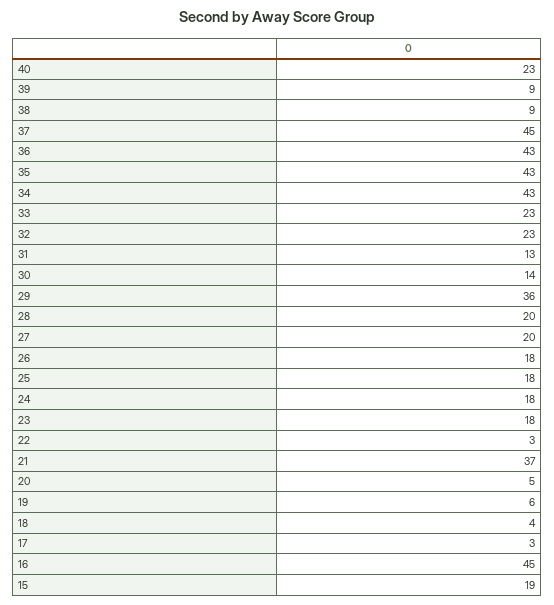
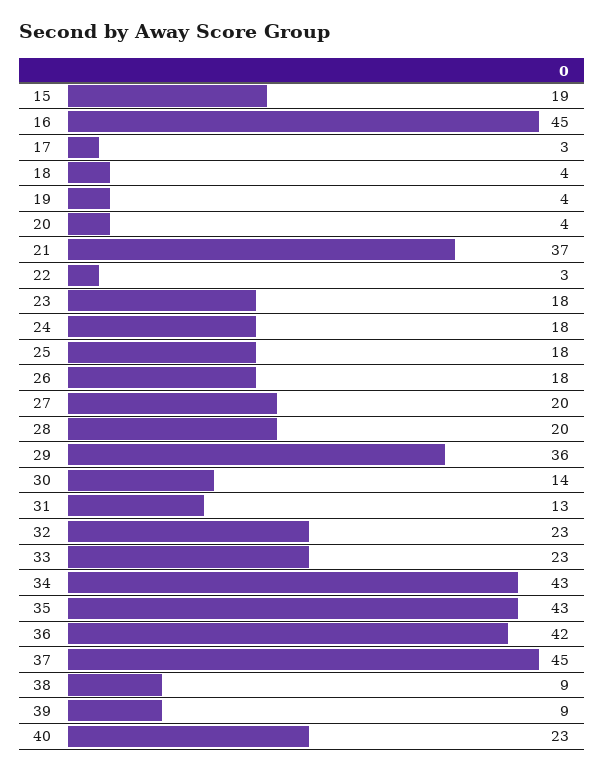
36: 43 -> 42
20: 5 -> 4
19: 6 -> 4

